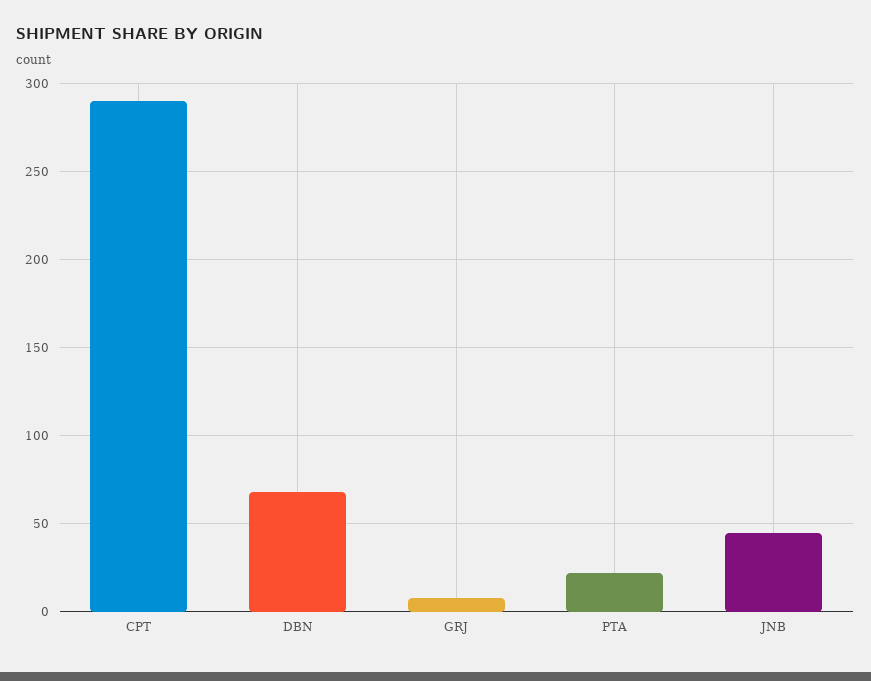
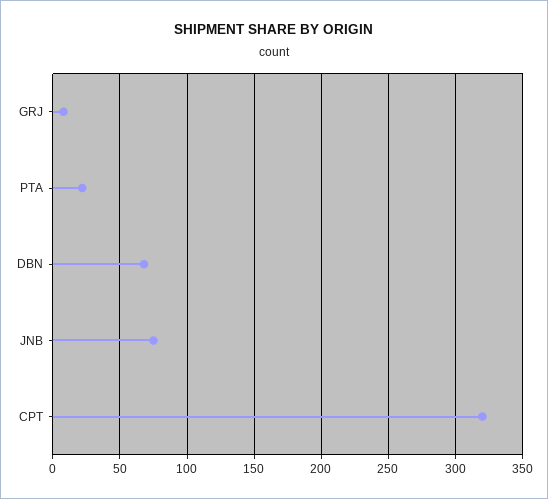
CPT: 290 -> 320
JNB: 45 -> 75

